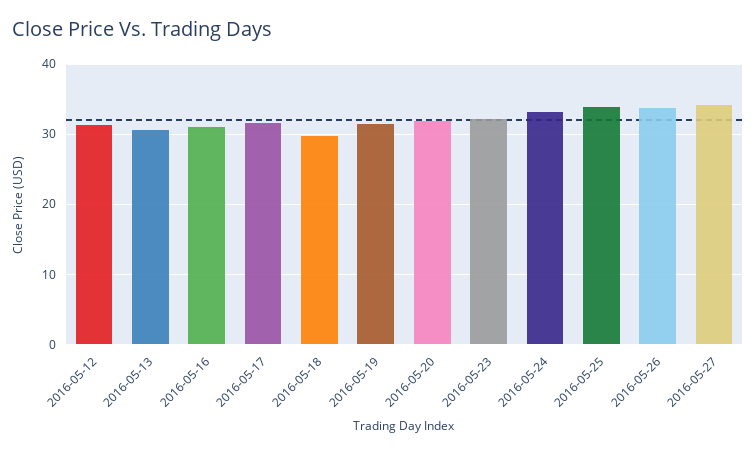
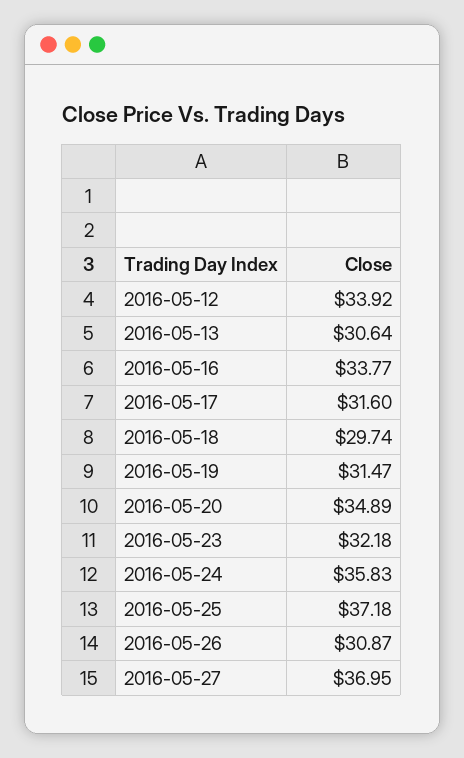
2016-05-12: 31 -> 33.92
2016-05-16: 31 -> 33.77
2016-05-20: 32 -> 34.89
2016-05-24: 33 -> 35.83
2016-05-25: 34 -> 37.18
2016-05-26: 34 -> 30.87
2016-05-27: 34 -> 36.95

